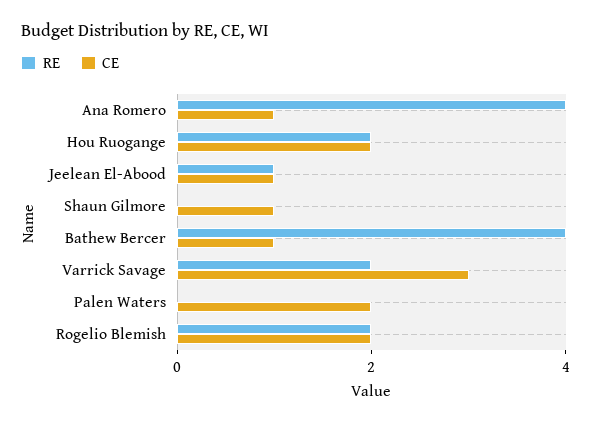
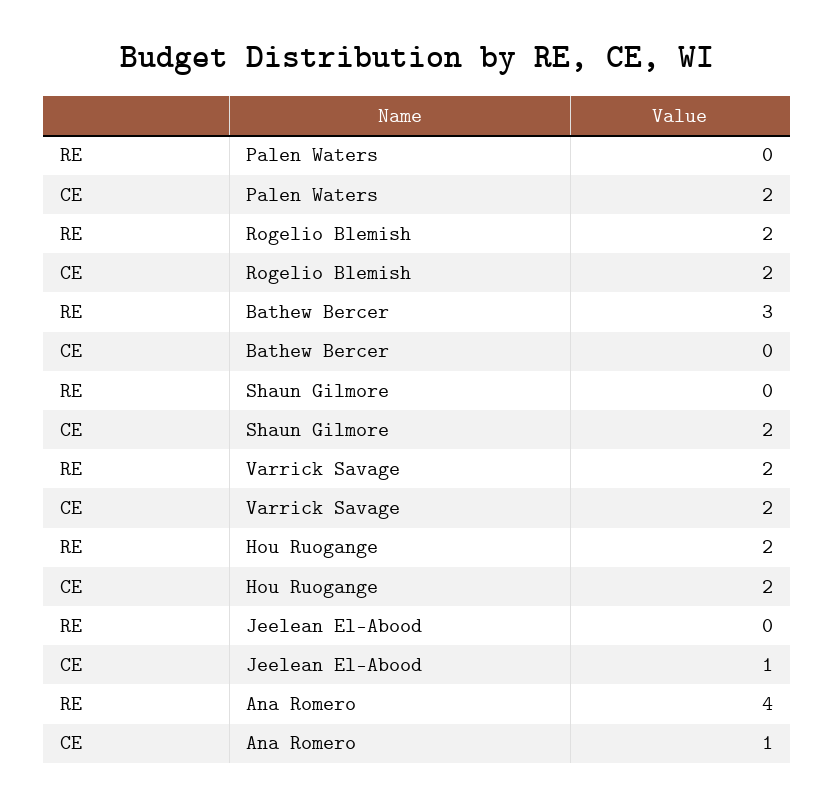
RE, Jeelean El-Abood: 1 -> 0
CE, Shaun Gilmore: 1 -> 2
RE, Bathew Bercer: 4 -> 3
CE, Bathew Bercer: 1 -> 0
CE, Varrick Savage: 3 -> 2

